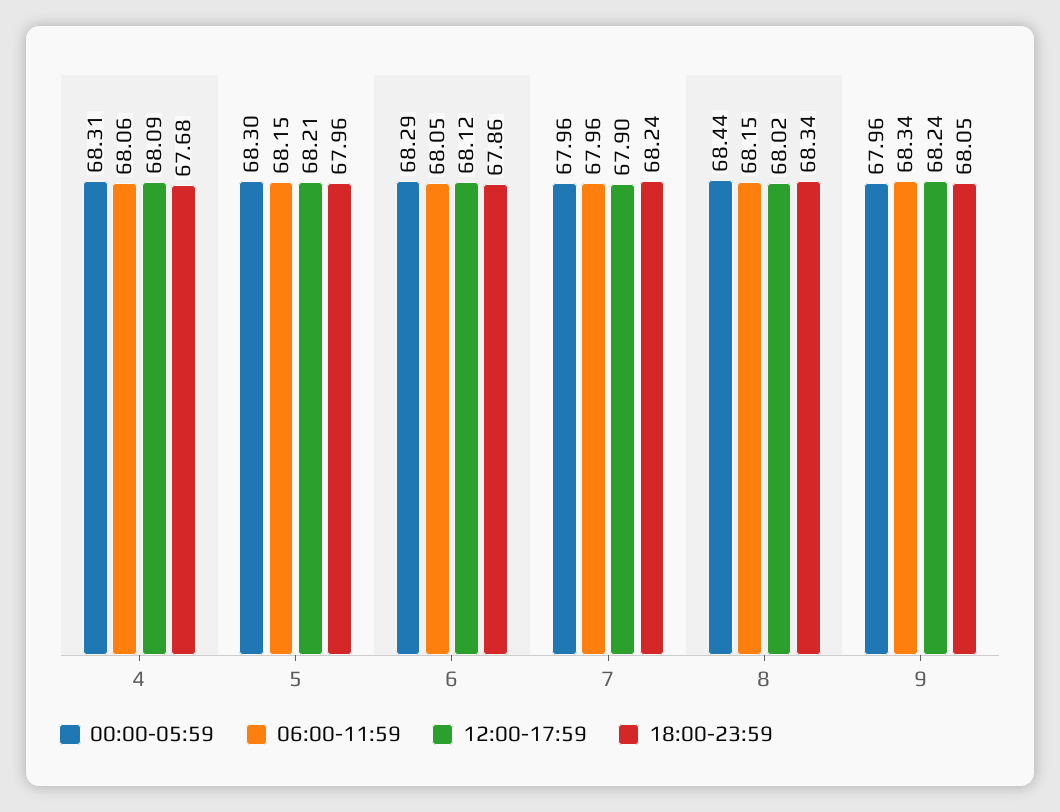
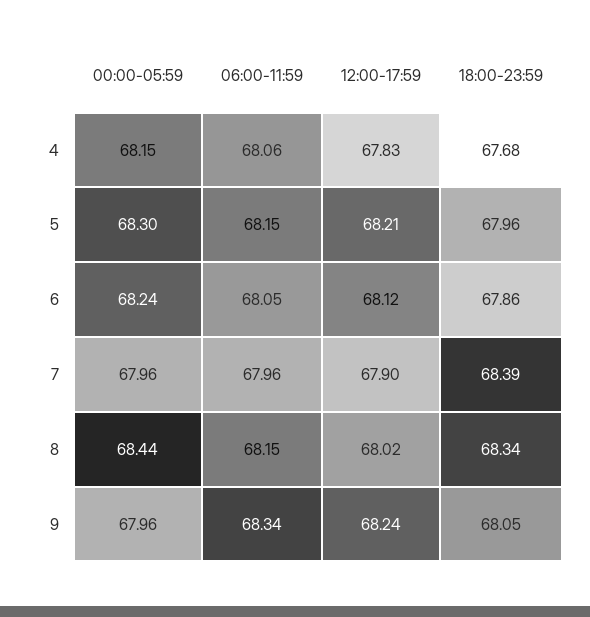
00:00-05:59, 4: 68.31 -> 68.15
12:00-17:59, 4: 68.09 -> 67.83
00:00-05:59, 6: 68.29 -> 68.24
18:00-23:59, 7: 68.24 -> 68.39

